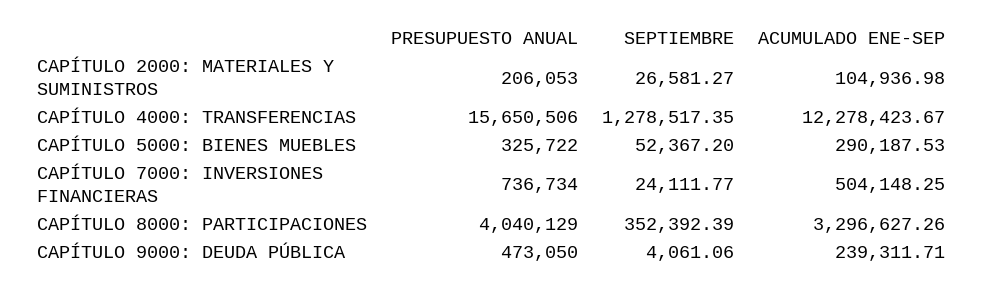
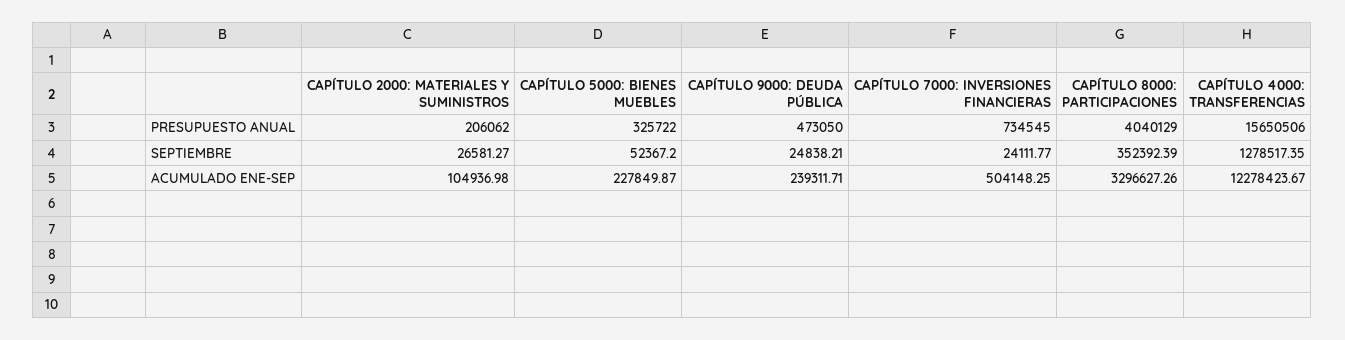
PRESUPUESTO ANUAL, CAPÍTULO 2000: MATERIALES Y SUMINISTROS: 206053 -> 206062
ACUMULADO ENE-SEP, CAPÍTULO 5000: BIENES MUEBLES: 290187.53 -> 227849.87
PRESUPUESTO ANUAL, CAPÍTULO 7000: INVERSIONES FINANCIERAS: 736734 -> 734545
SEPTIEMBRE, CAPÍTULO 9000: DEUDA PÚBLICA: 4061.06 -> 24838.21

